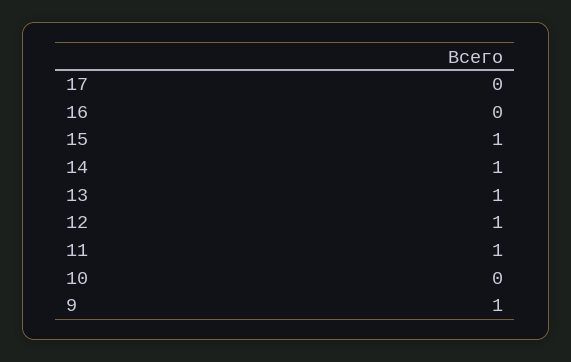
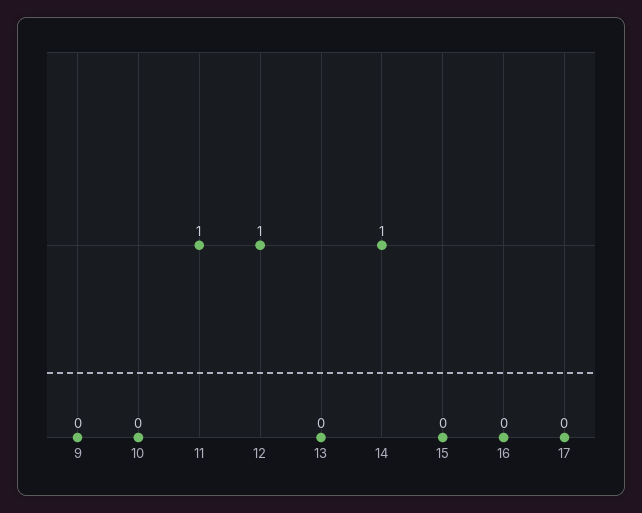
15: 1 -> 0
13: 1 -> 0
9: 1 -> 0

